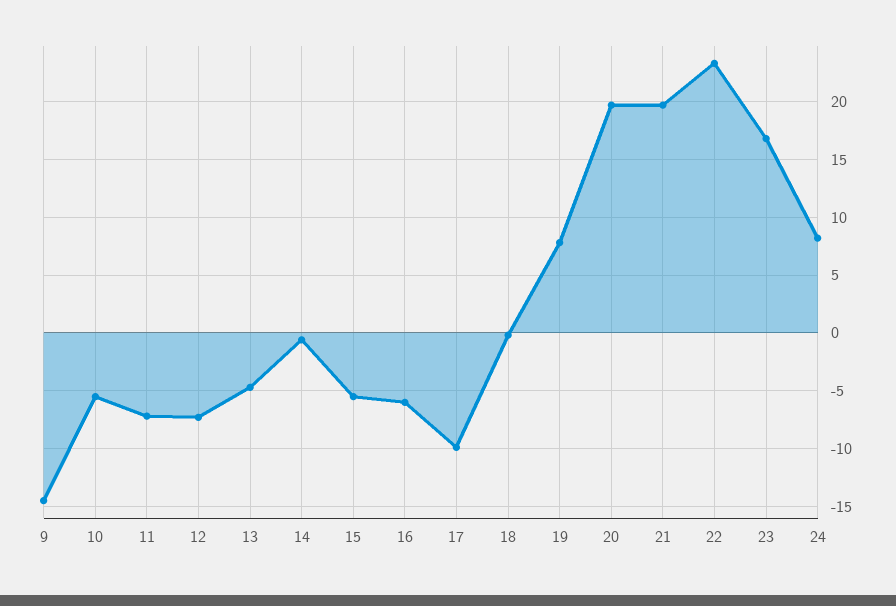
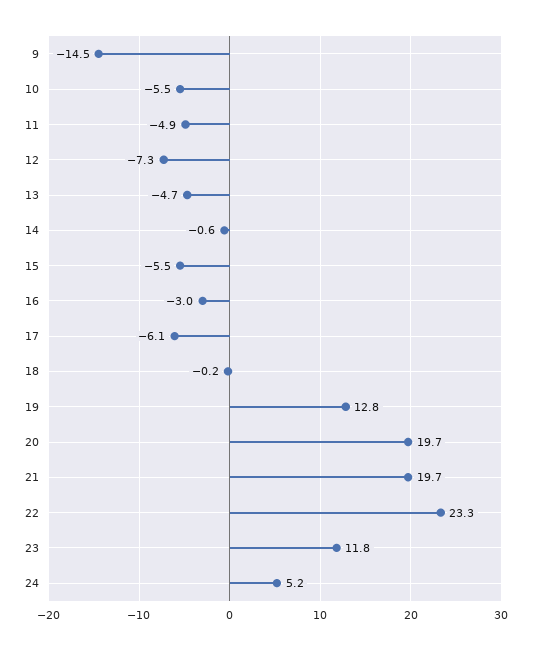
11: -7 -> -4.9
16: -6 -> -3
17: -10 -> -6.1
19: 8 -> 12.8
23: 17 -> 11.8
24: 8 -> 5.2

